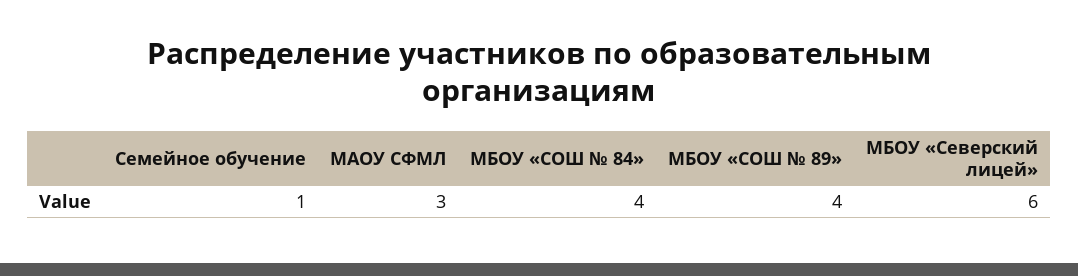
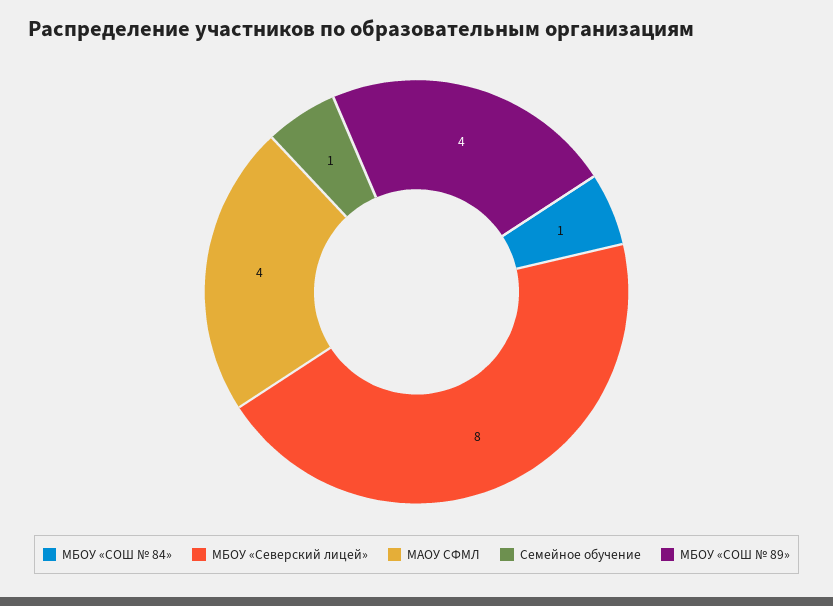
МАОУ СФМЛ: 3 -> 4
МБОУ «СОШ № 84»: 4 -> 1
МБОУ «Северский лицей»: 6 -> 8

